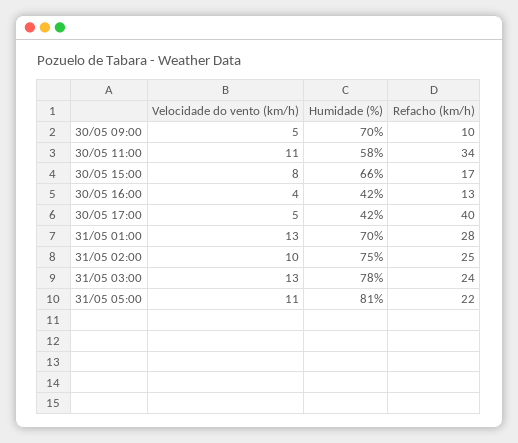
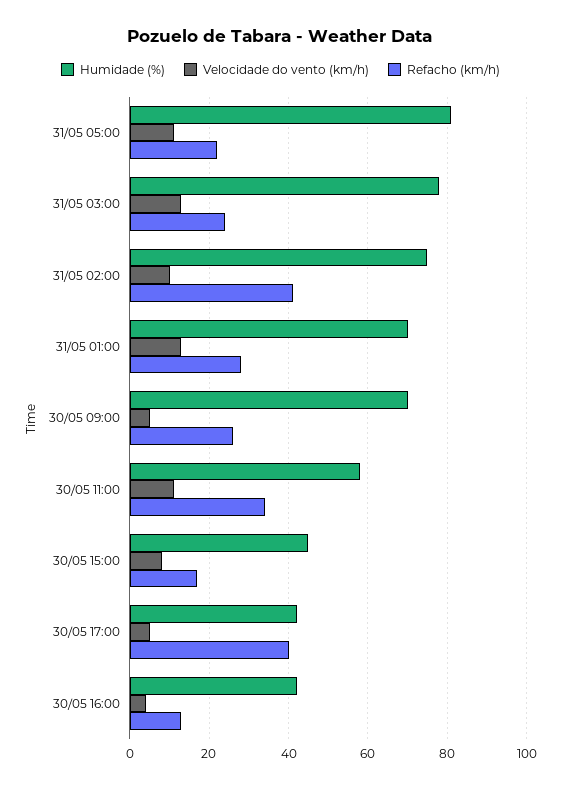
Refacho (km/h), 30/05 09:00: 10 -> 25
Humidade (%), 30/05 15:00: 66 -> 45
Refacho (km/h), 31/05 02:00: 25 -> 40

